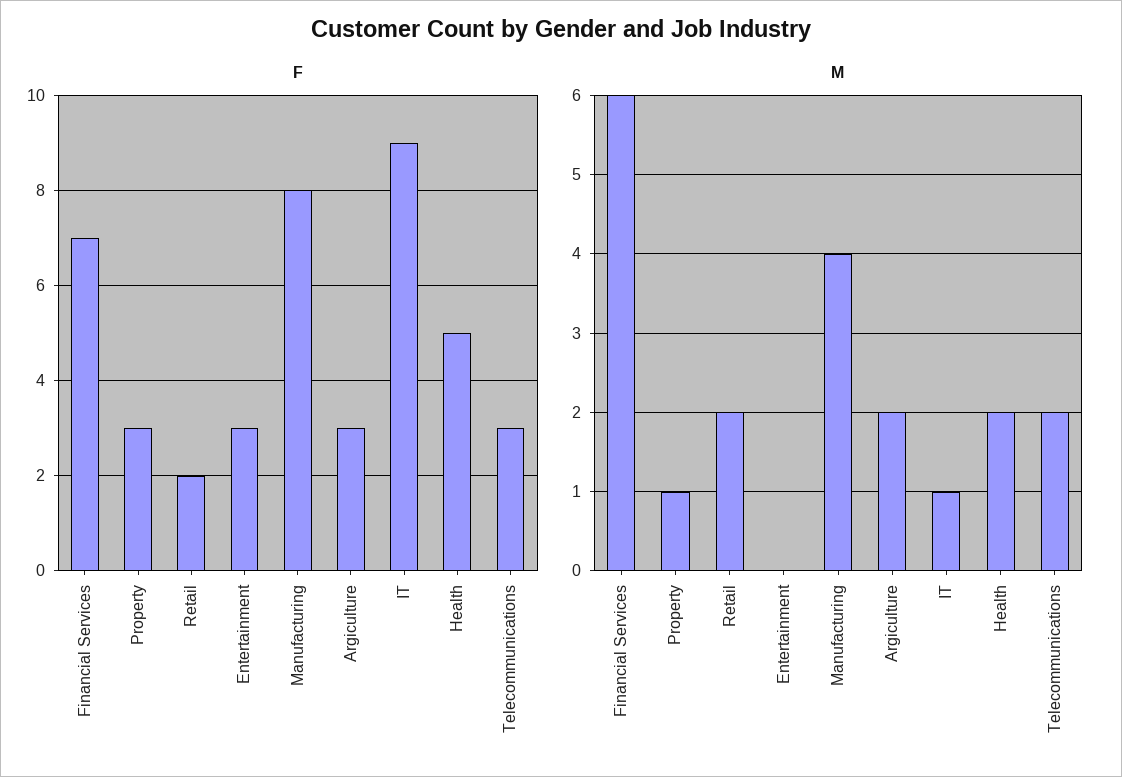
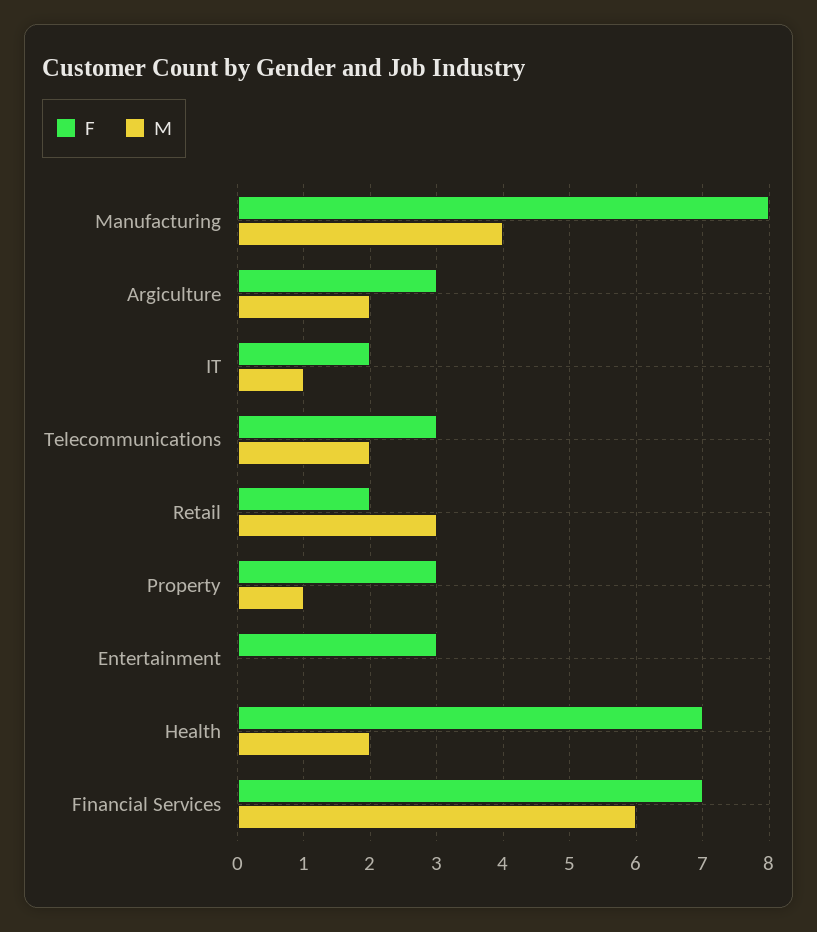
F, IT: 9 -> 2
F, Health: 5 -> 7
M, Retail: 2 -> 3

